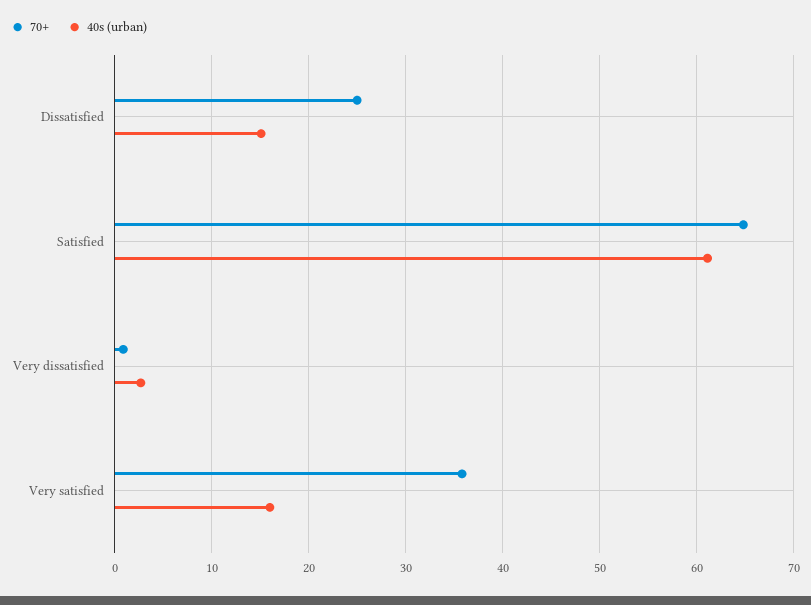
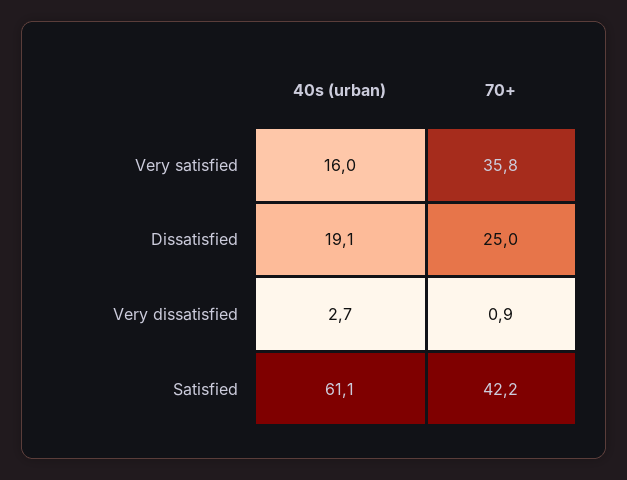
40s (urban), Dissatisfied: 15 -> 19.1
70+, Satisfied: 65 -> 42.2

